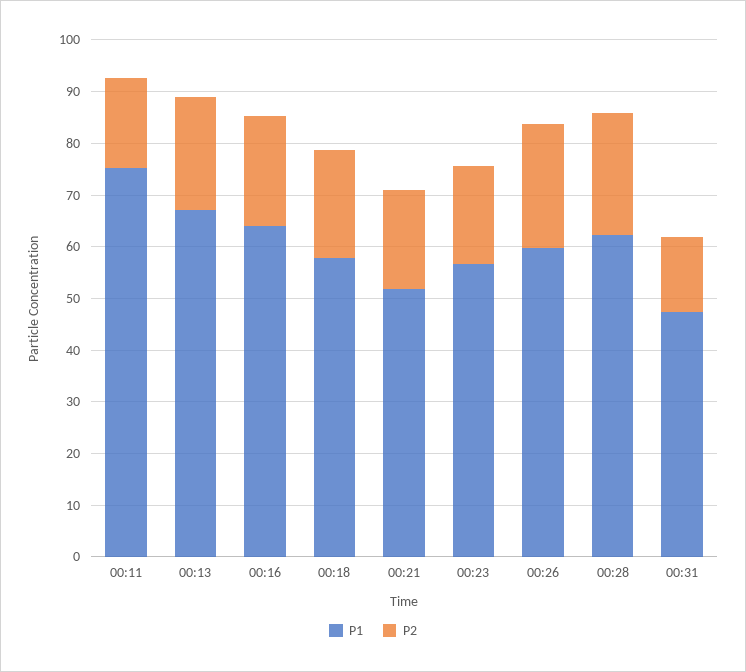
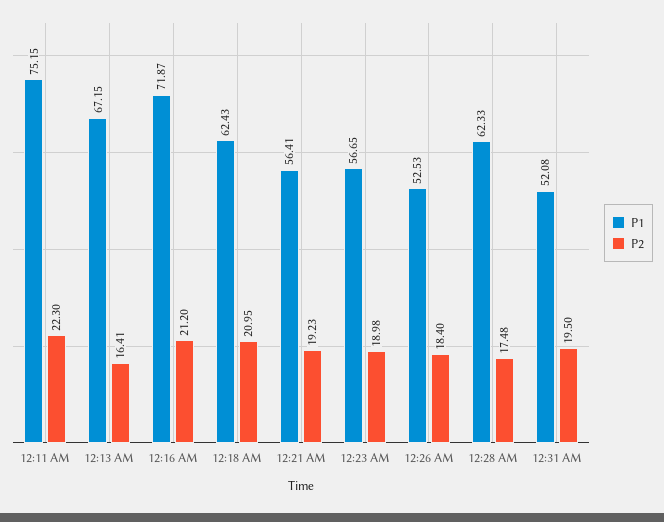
P2, 00:11: 18 -> 22.3
P2, 00:13: 22 -> 16.41
P1, 00:16: 64 -> 71.87
P1, 00:18: 58 -> 62.43
P1, 00:21: 52 -> 56.41
P1, 00:26: 60 -> 52.53
P2, 00:26: 24 -> 18.4
P2, 00:28: 24 -> 17.48
P1, 00:31: 48 -> 52.08
P2, 00:31: 14 -> 19.5

